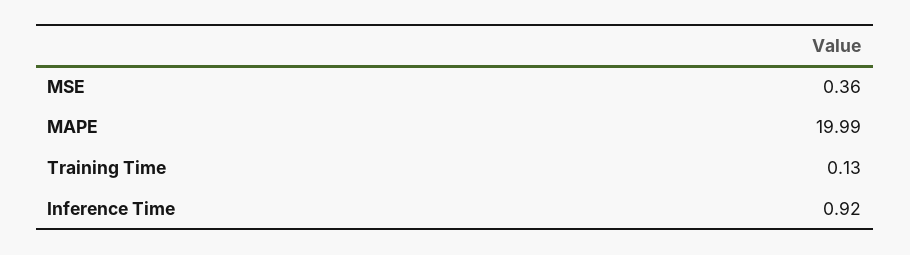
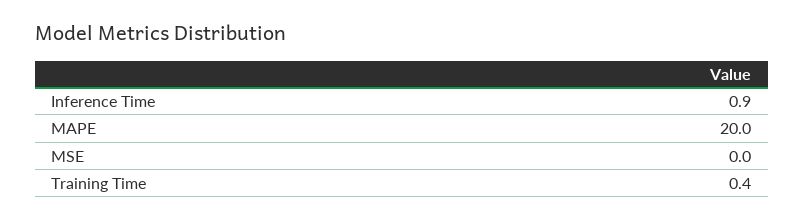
MSE: 0.36 -> 0
Training Time: 0.13 -> 0.4

